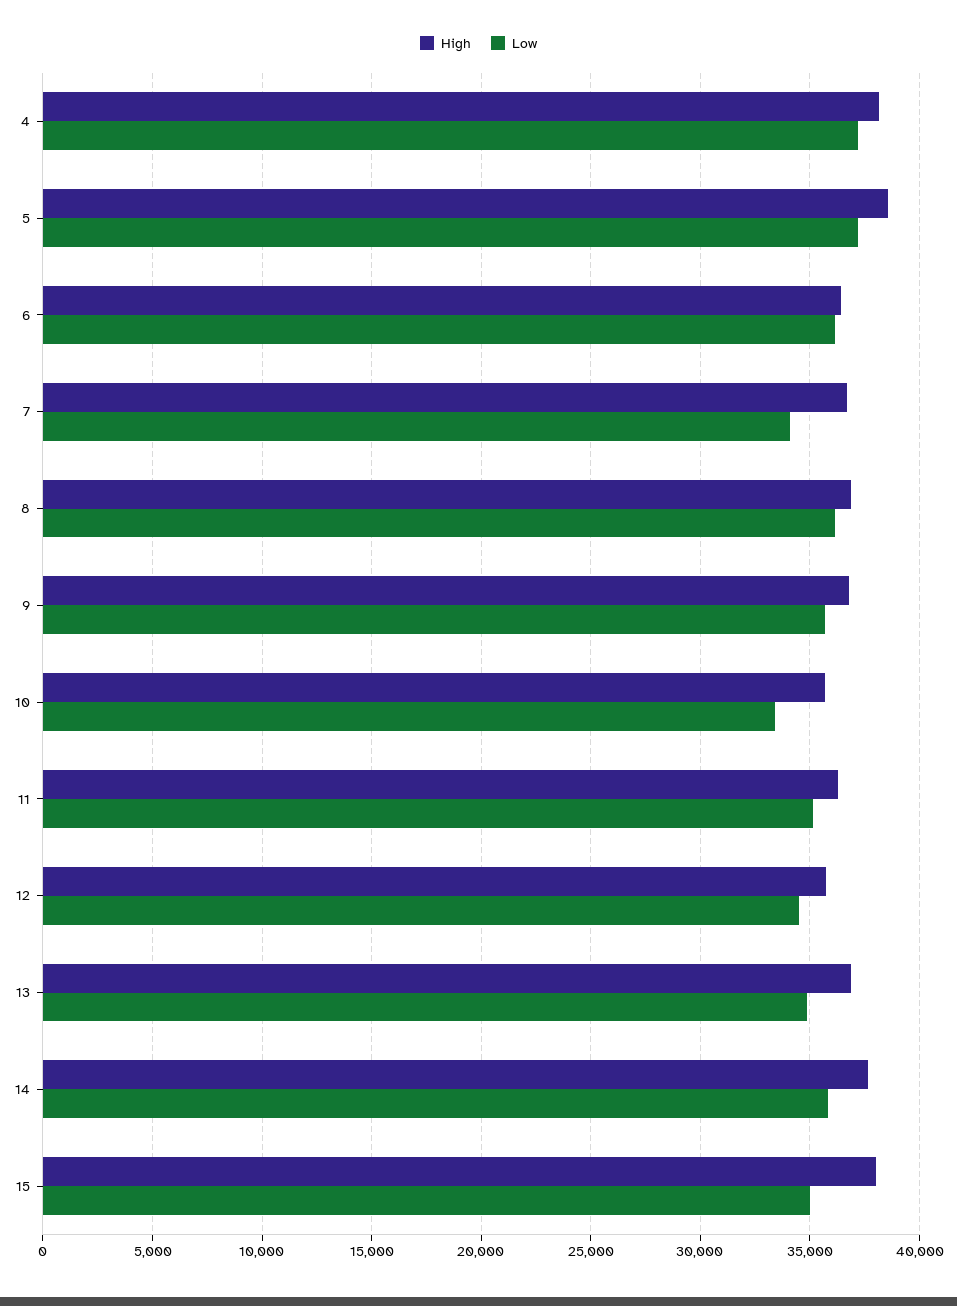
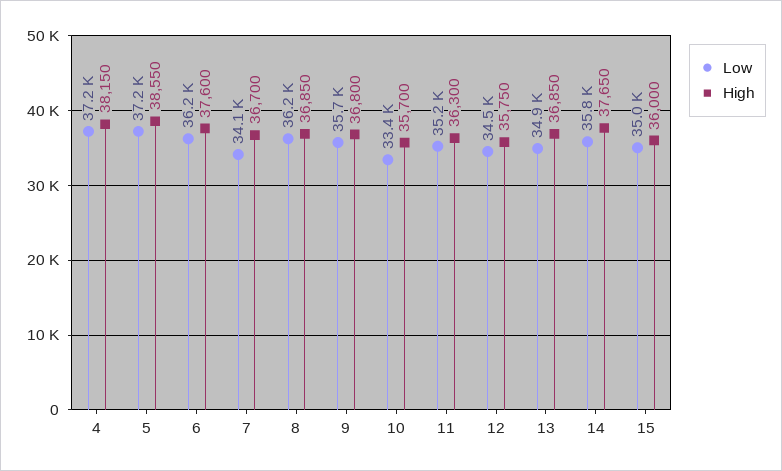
High, 6: 36500 -> 37600
High, 15: 38000 -> 36000

